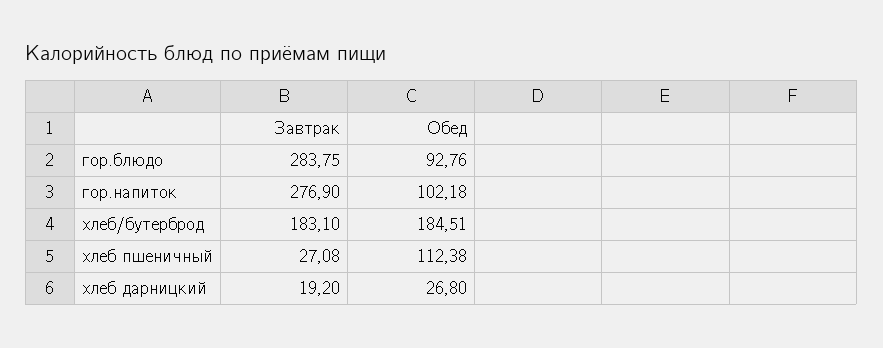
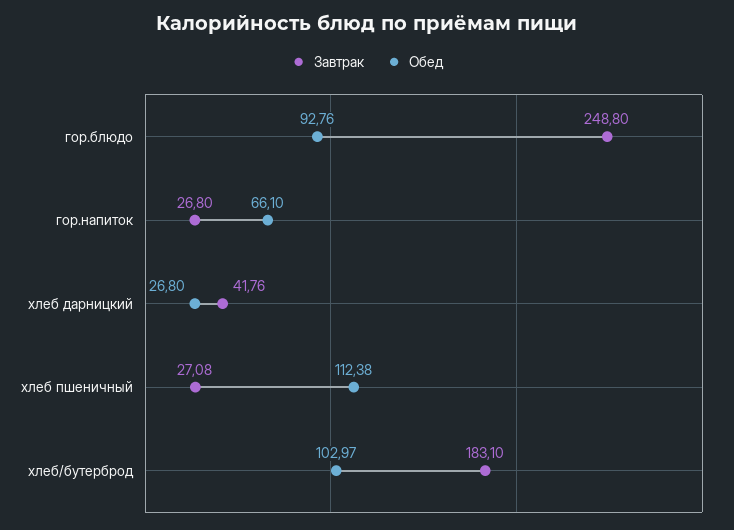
Завтрак, гор.блюдо: 283.75 -> 248.8
Завтрак, гор.напиток: 276.9 -> 26.8
Обед, гор.напиток: 102.18 -> 66.1
Обед, хлеб/бутерброд: 184.51 -> 102.97
Завтрак, хлеб дарницкий: 19.2 -> 41.76

